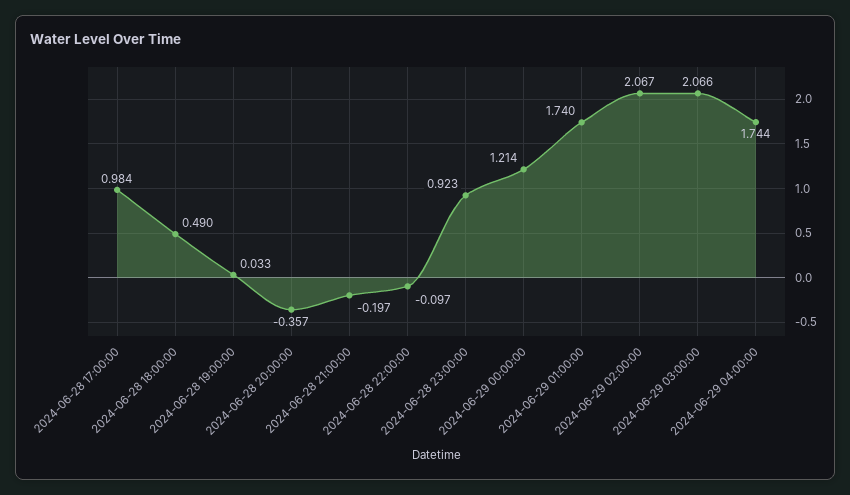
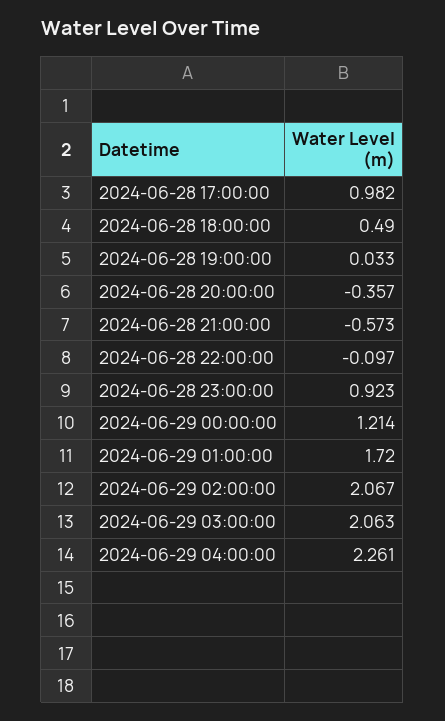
2024-06-28 17:00:00: 0.984 -> 0.982
2024-06-28 21:00:00: -0.197 -> -0.573
2024-06-29 01:00:00: 1.74 -> 1.72
2024-06-29 03:00:00: 2.066 -> 2.063
2024-06-29 04:00:00: 1.744 -> 2.261

